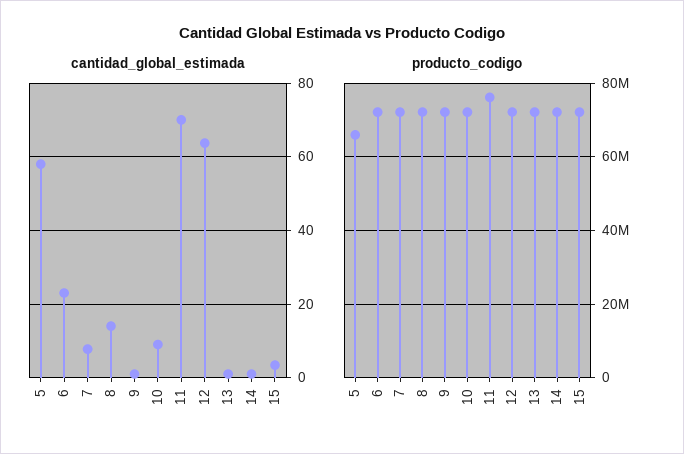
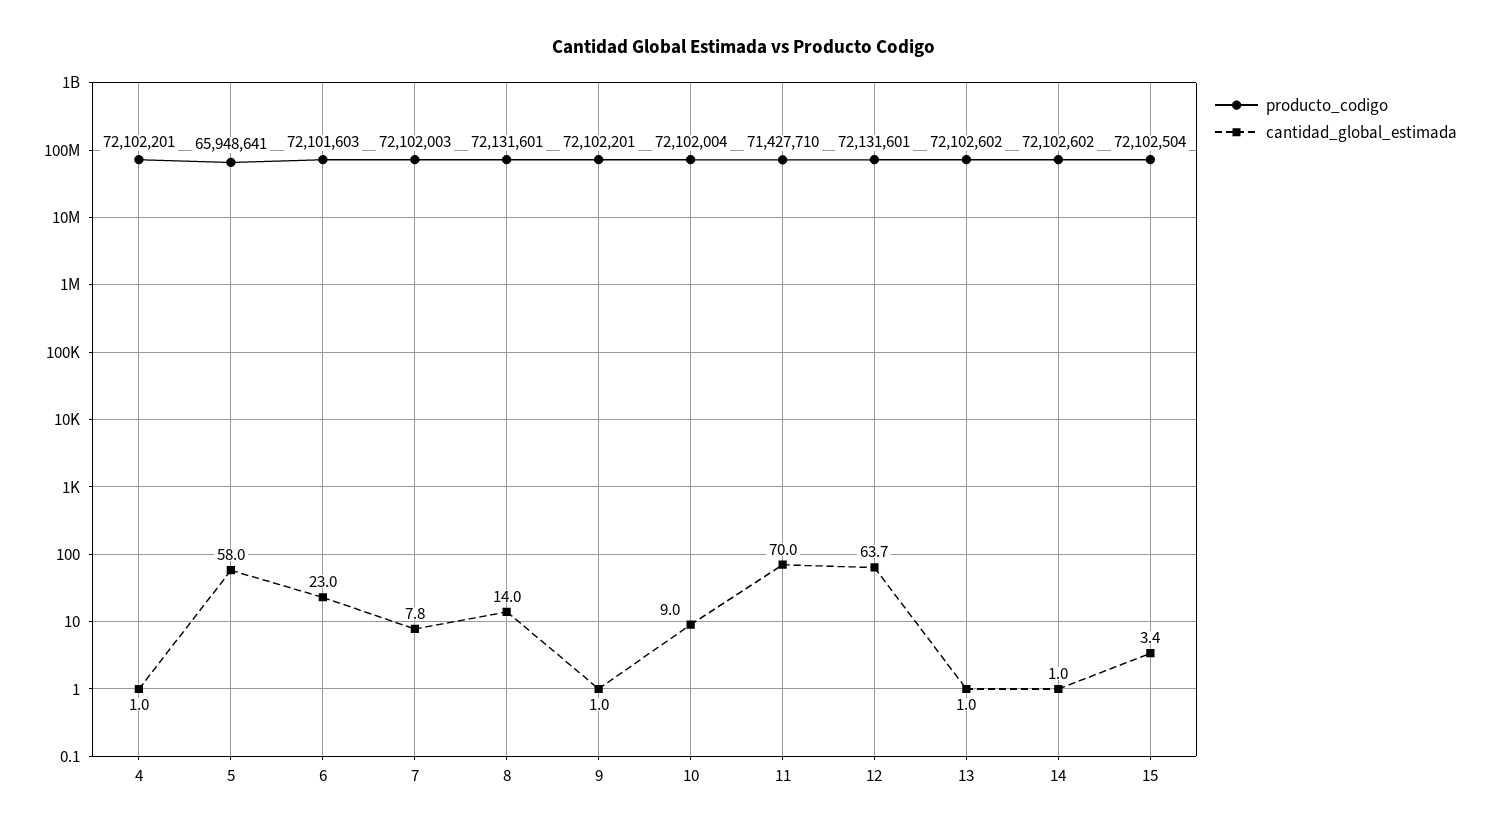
producto_codigo, 11: 76000000 -> 71427710
producto_codigo, 4: none -> 72102201
cantidad_global_estimada, 4: none -> 1

